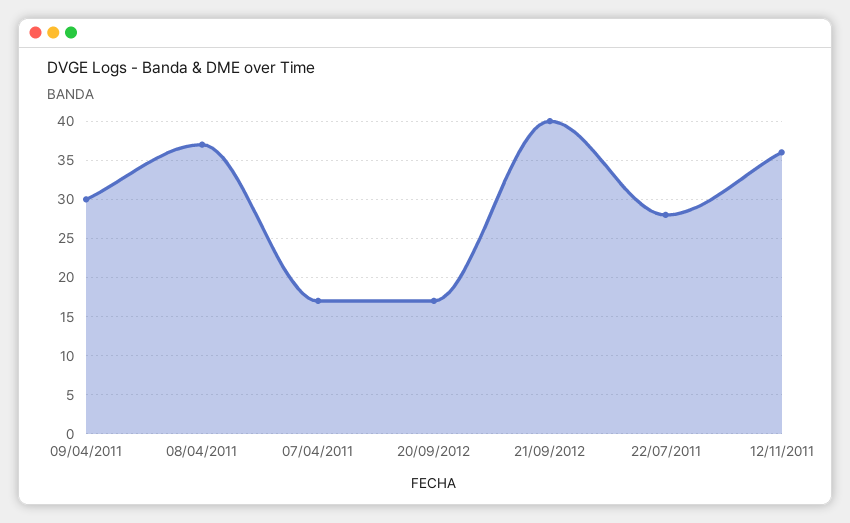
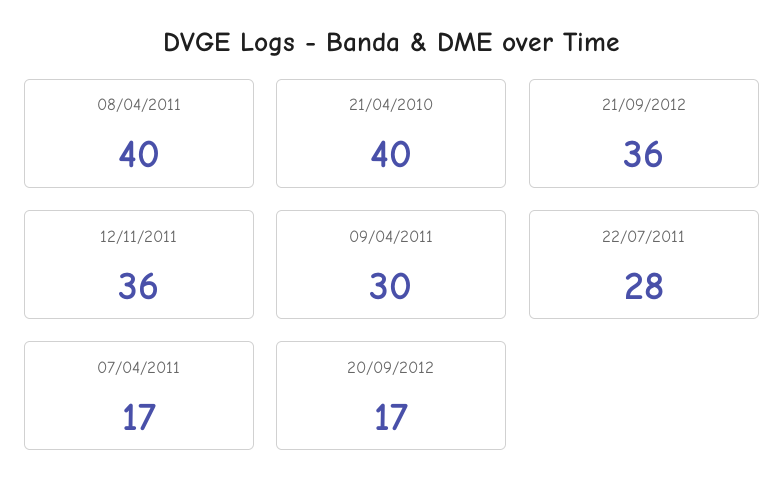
08/04/2011: 37 -> 40
21/09/2012: 40 -> 36
21/04/2010: none -> 40

